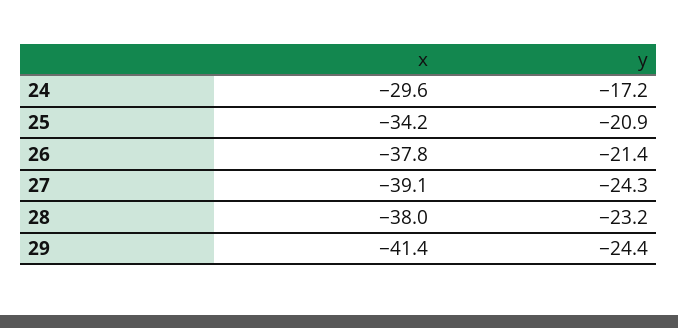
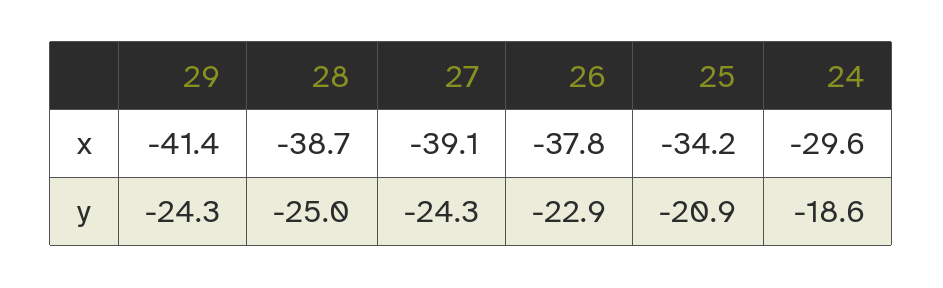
y, 24: -17.2 -> -18.6
y, 26: -21.4 -> -22.9
x, 28: -38 -> -38.7
y, 28: -23.2 -> -25
y, 29: -24.4 -> -24.3

